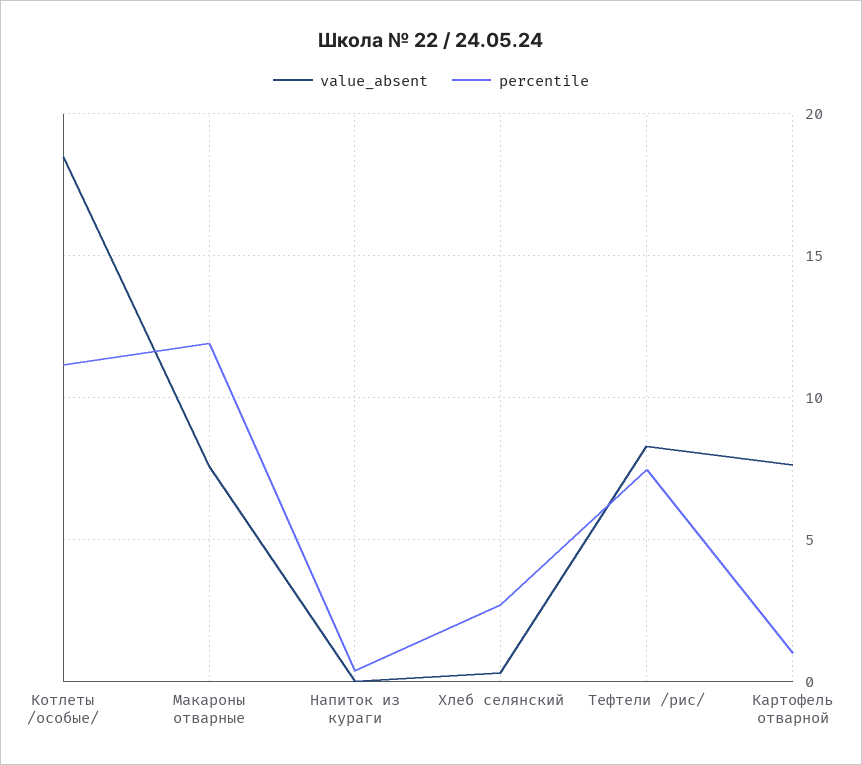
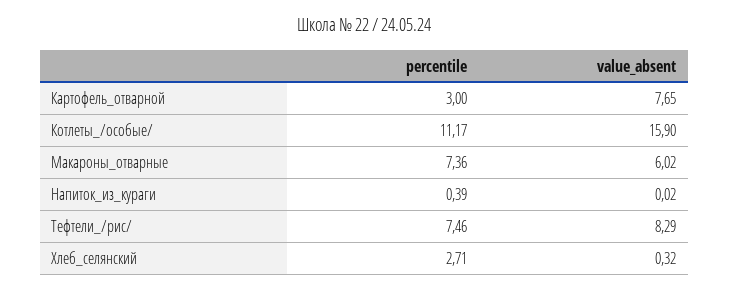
value_absent, Котлеты /особые/: 18.5 -> 15.9
value_absent, Макароны отварные: 7.5 -> 6.02
percentile, Макароны отварные: 12 -> 7.36
percentile, Картофель отварной: 1 -> 3

